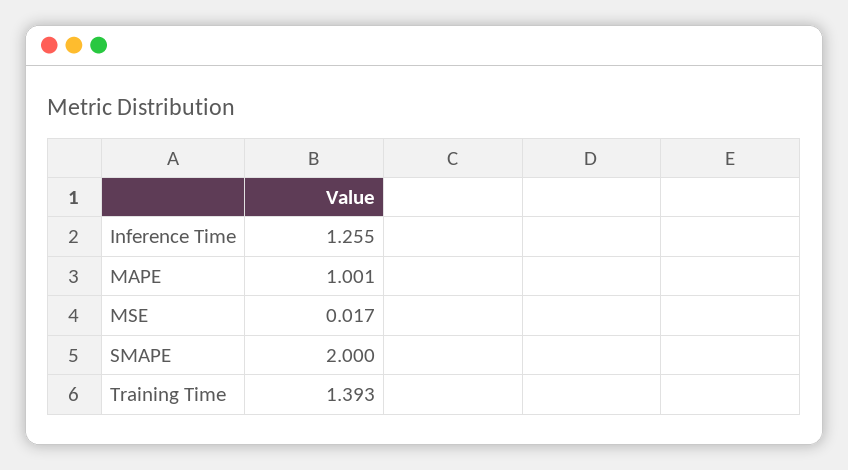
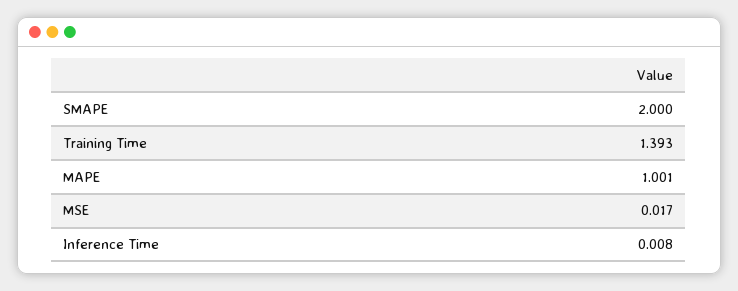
Inference Time: 1.255 -> 0.008

